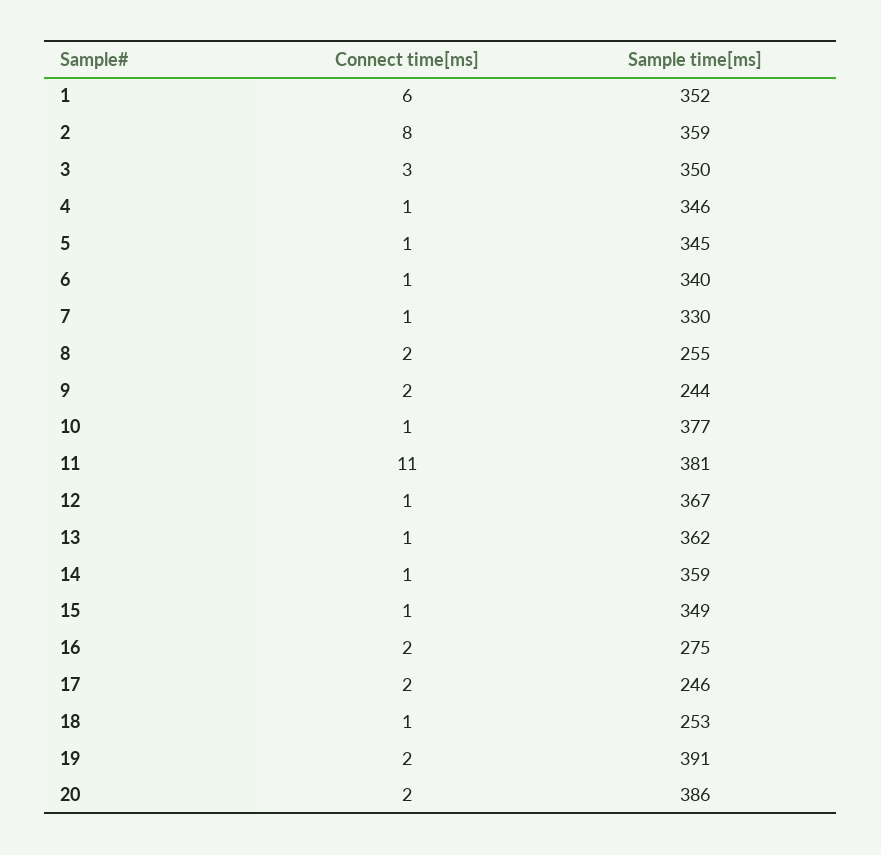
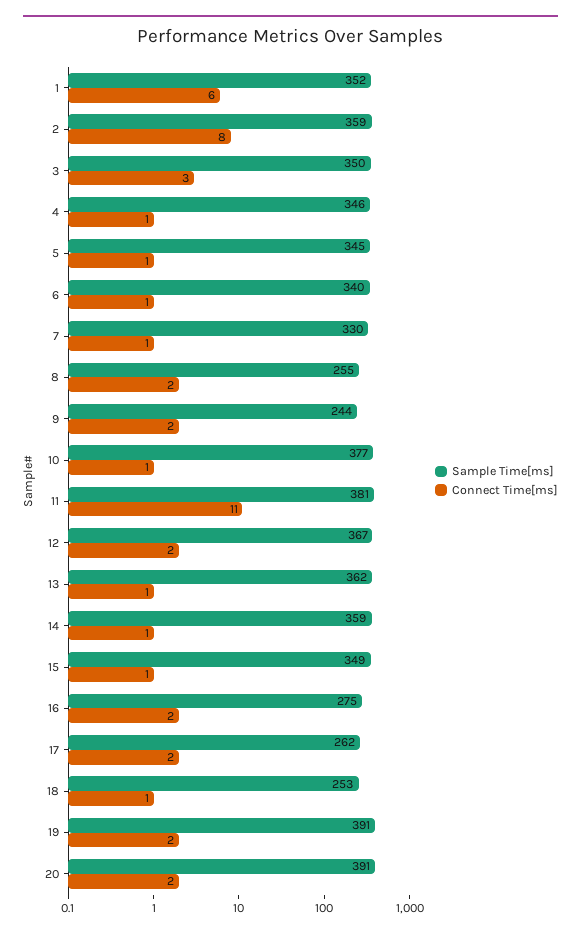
Connect time[ms], 12: 1 -> 2
Sample time[ms], 17: 246 -> 262
Sample time[ms], 20: 386 -> 391

